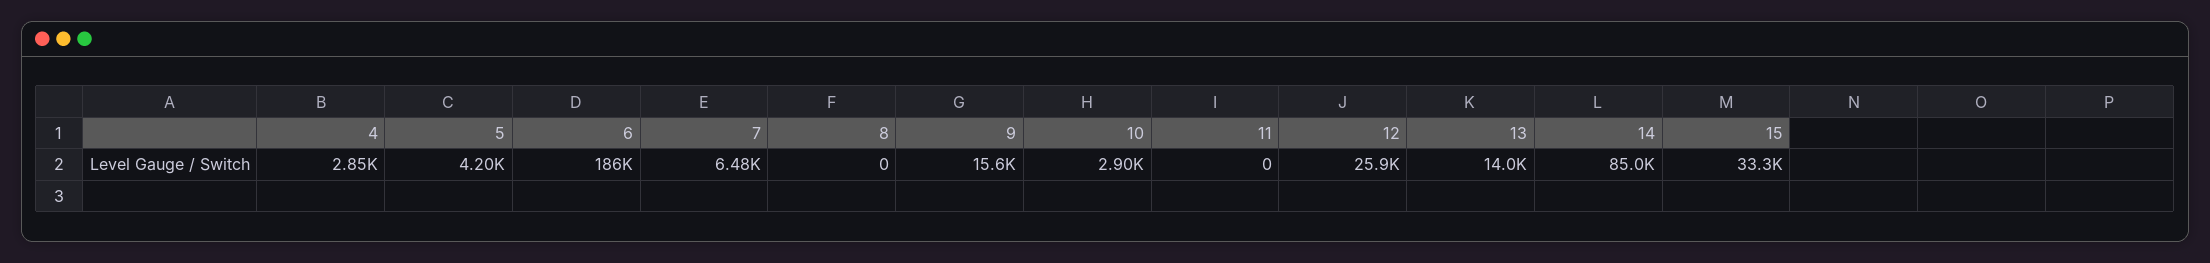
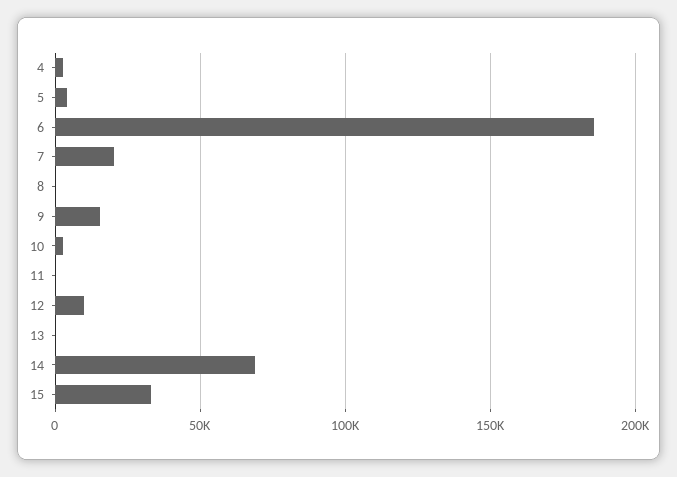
7: 6480 -> 20000
12: 25900 -> 10000
13: 14000 -> 0
14: 85000 -> 70000

